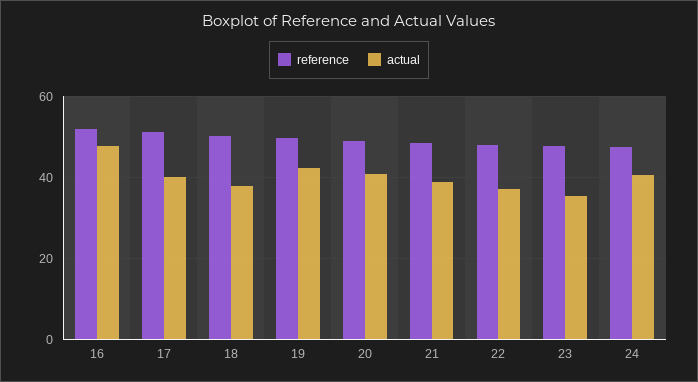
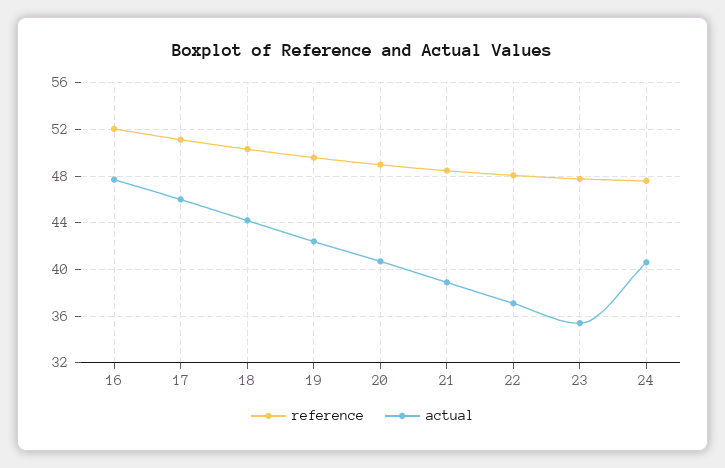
actual, 17: 40 -> 46
actual, 18: 38 -> 44

